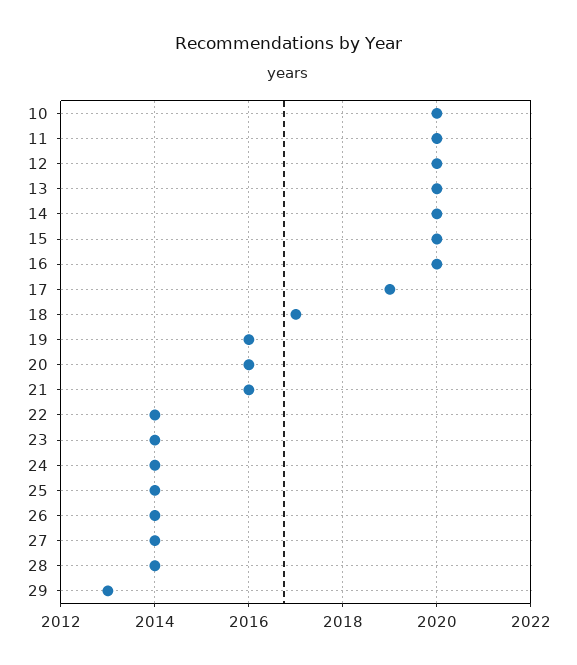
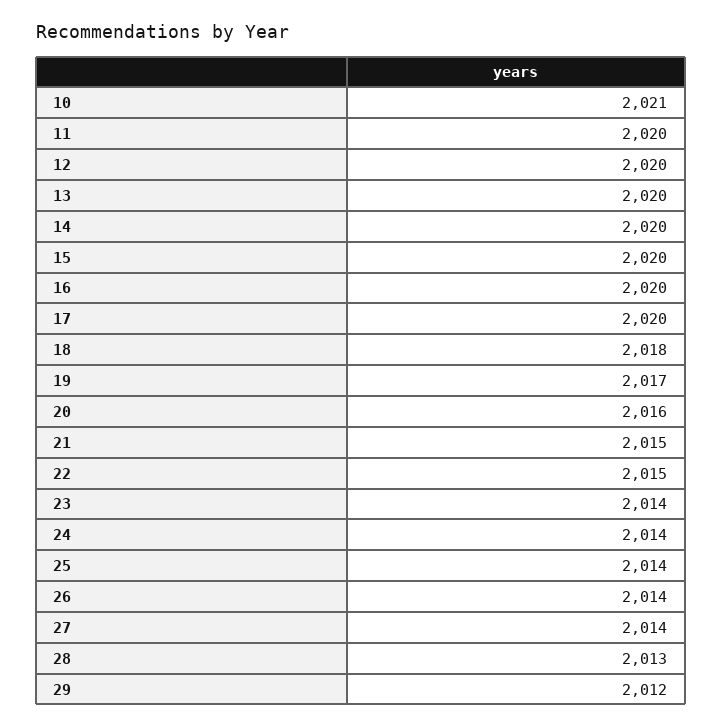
10: 2020 -> 2021
17: 2019 -> 2020
18: 2017 -> 2018
19: 2016 -> 2017
21: 2016 -> 2015
22: 2014 -> 2015
28: 2014 -> 2013
29: 2013 -> 2012

